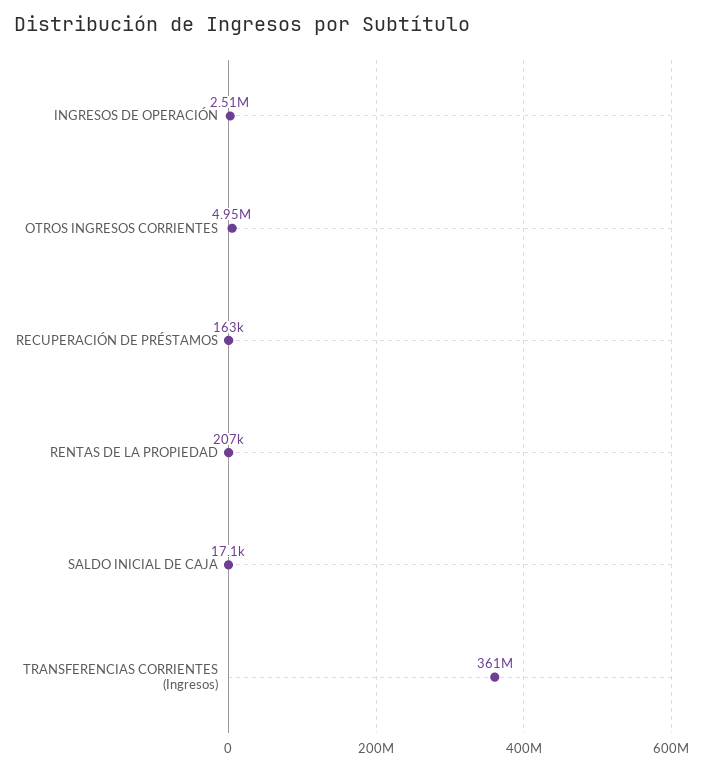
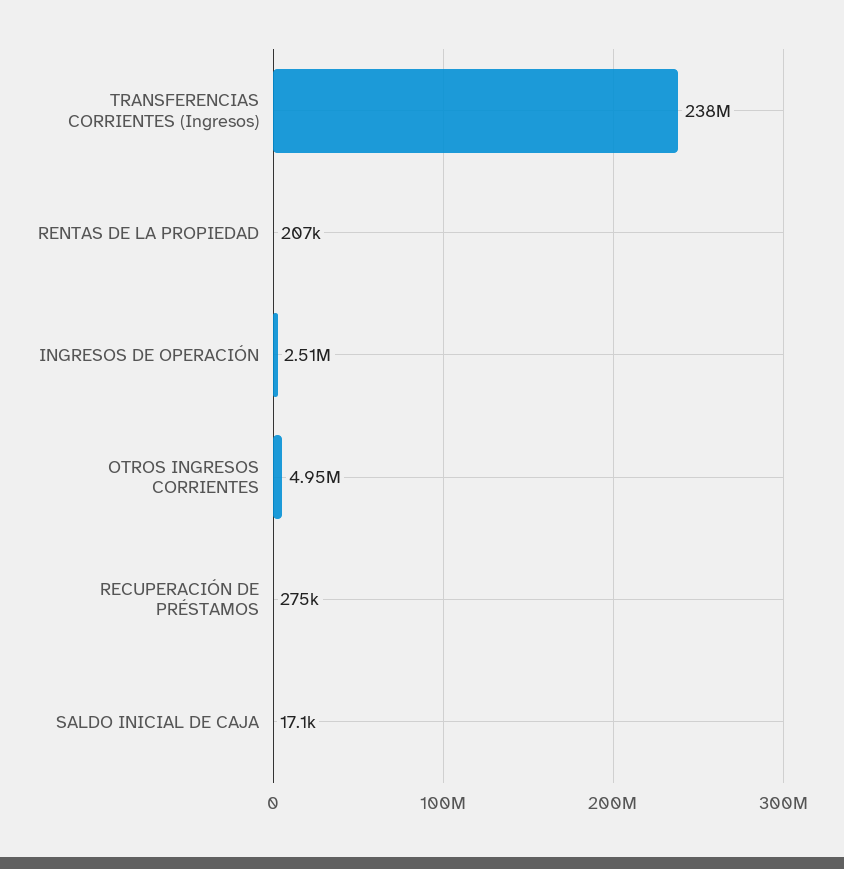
RECUPERACIÓN DE PRÉSTAMOS: 163000 -> 275000
TRANSFERENCIAS CORRIENTES (Ingresos): 361000000 -> 238000000

